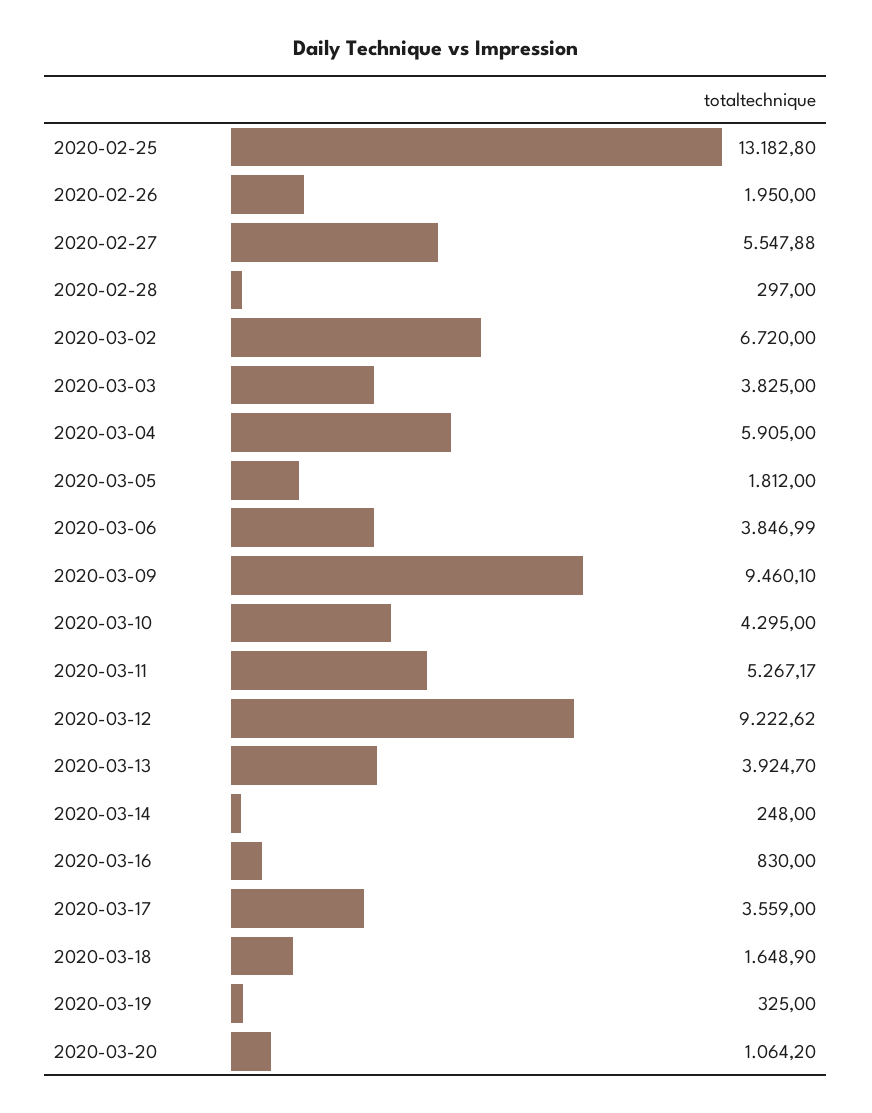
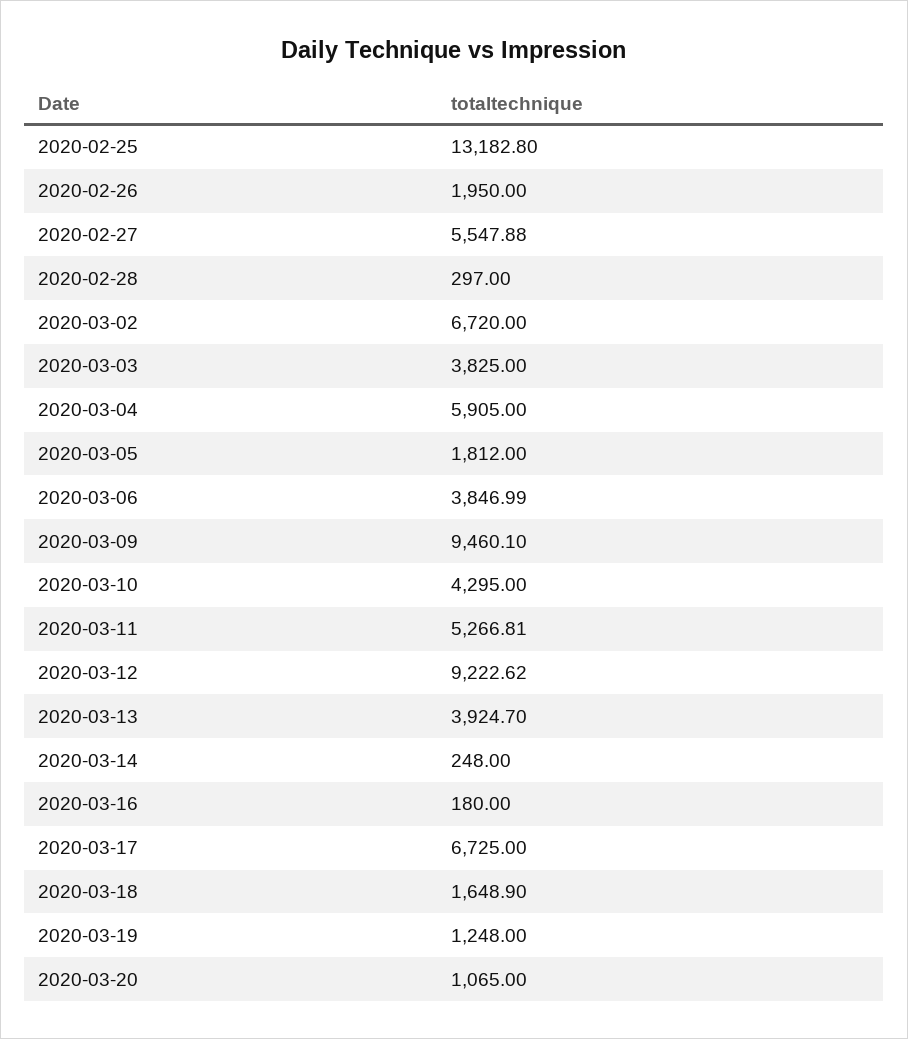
2020-03-11: 5267.17 -> 5266.81
2020-03-16: 830 -> 180
2020-03-17: 3559 -> 6725
2020-03-19: 325 -> 1248
2020-03-20: 1064.2 -> 1065

